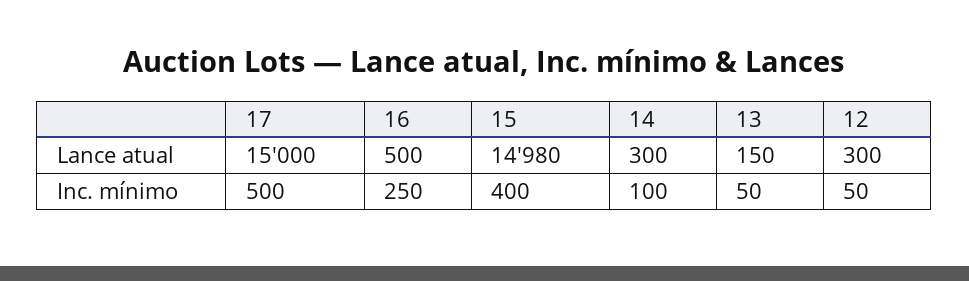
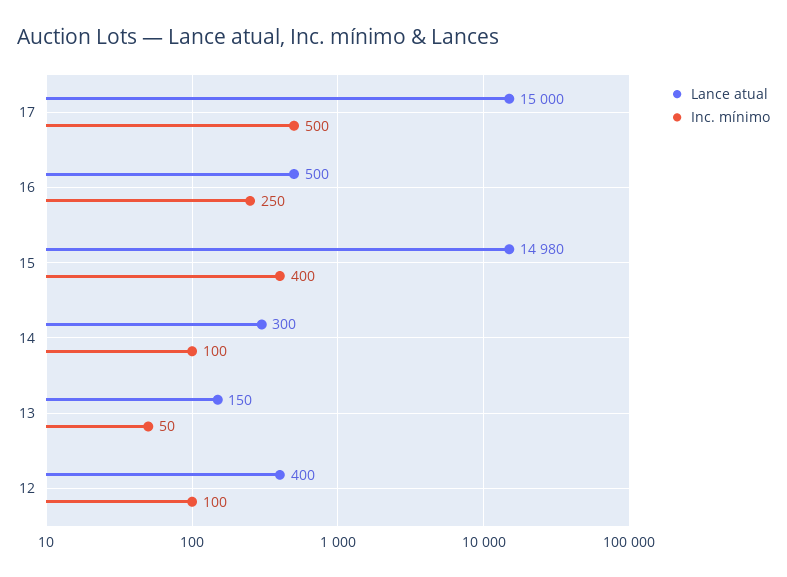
Lance atual, 12: 300 -> 400
Inc. mínimo, 12: 50 -> 100

